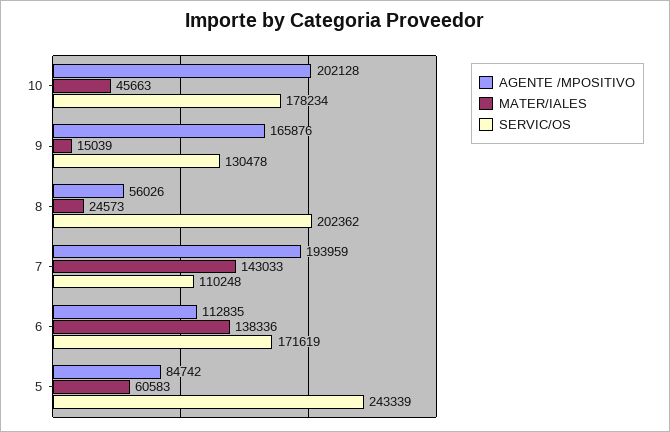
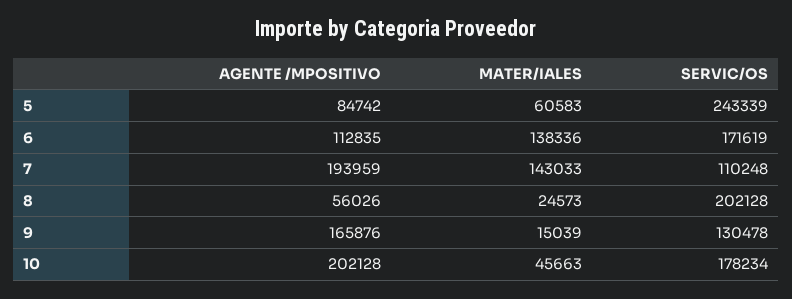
SERVIC/OS, 8: 202362 -> 202128

